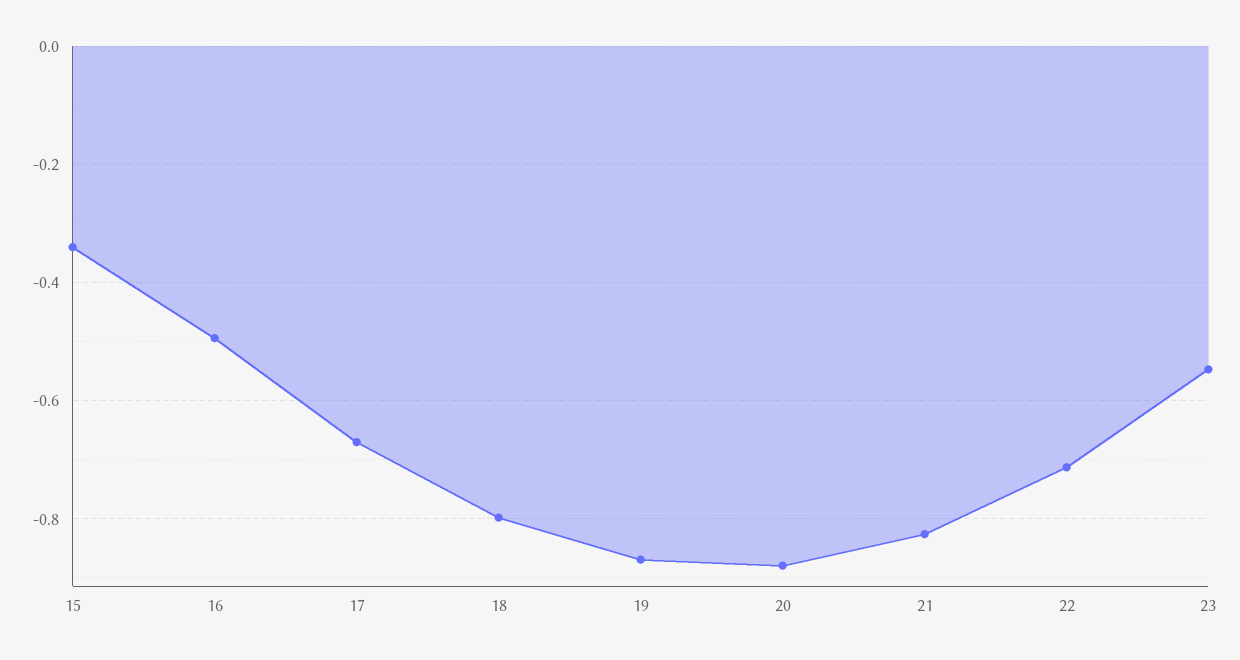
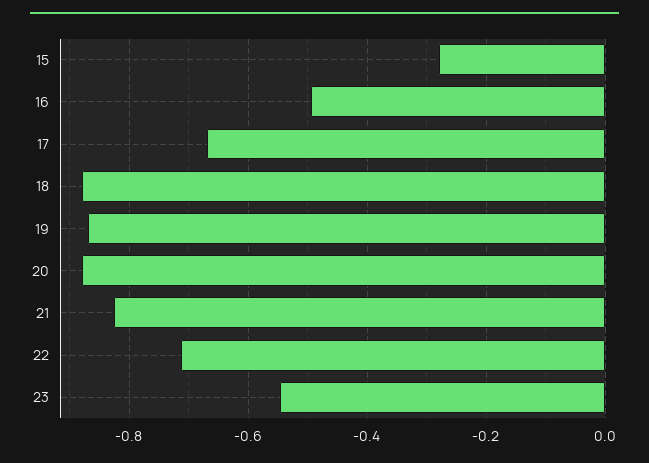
15: -0.34 -> -0.28
18: -0.8 -> -0.88

